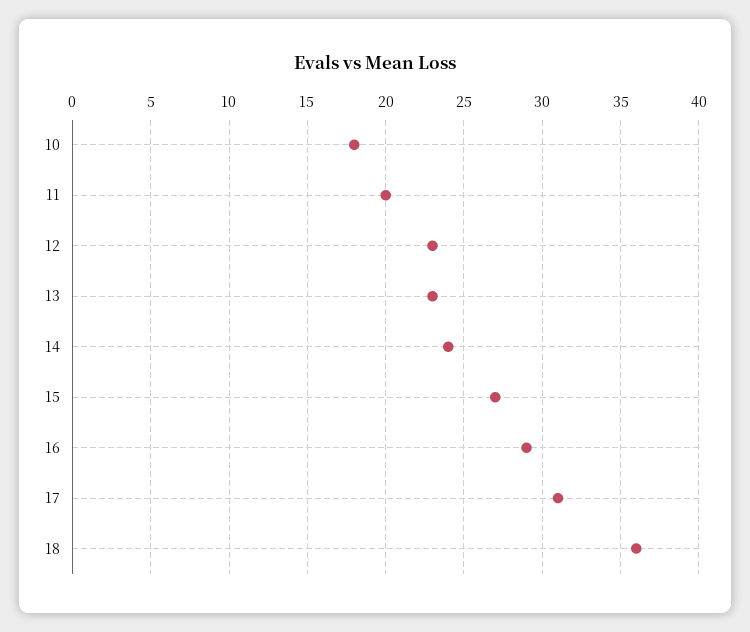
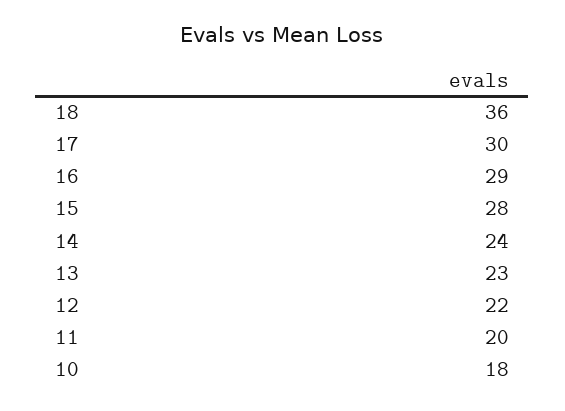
12: 23 -> 22
15: 27 -> 28
17: 31 -> 30

